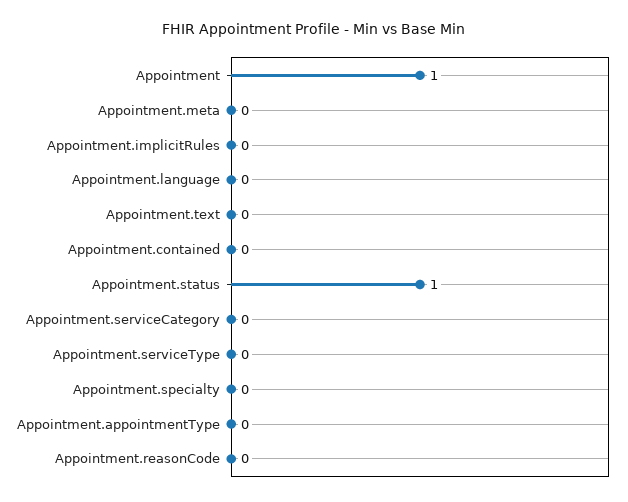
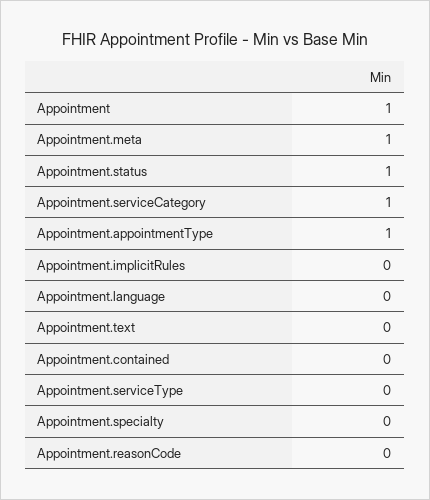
Appointment.meta: 0 -> 1
Appointment.serviceCategory: 0 -> 1
Appointment.appointmentType: 0 -> 1

